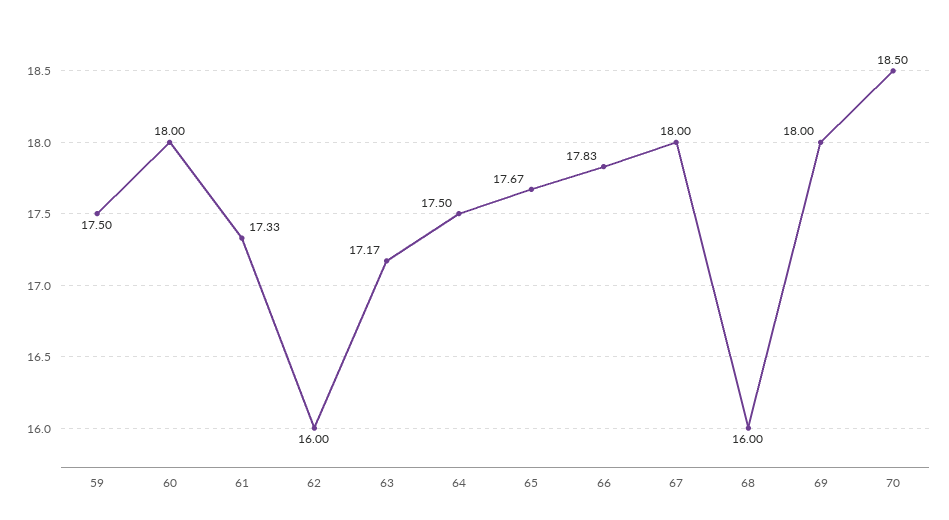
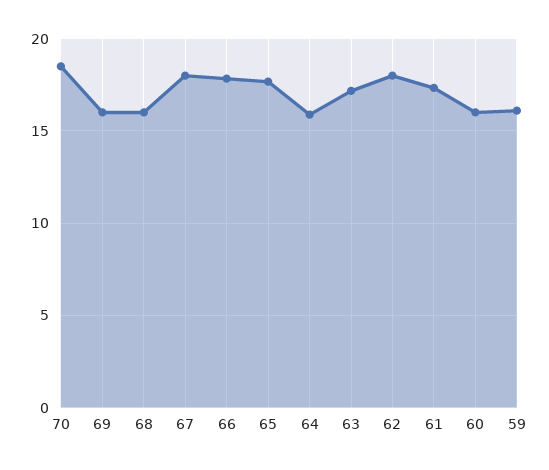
59: 17.5 -> 16
60: 18 -> 16
62: 16 -> 18
64: 17.5 -> 16
69: 18 -> 16

